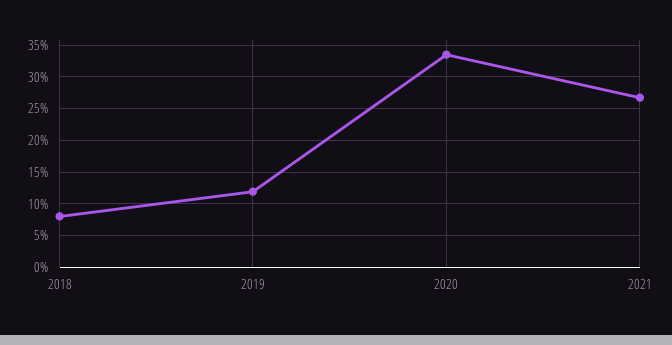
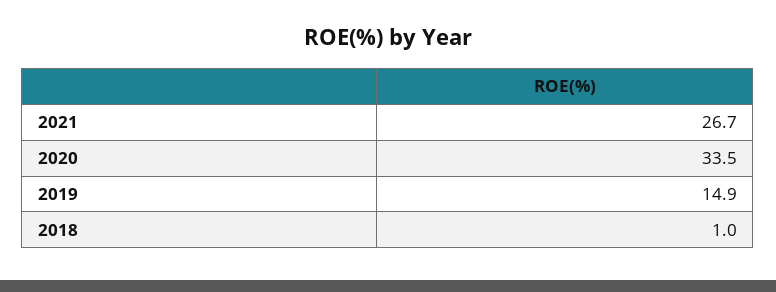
2018: 8 -> 1
2019: 12 -> 14.9

